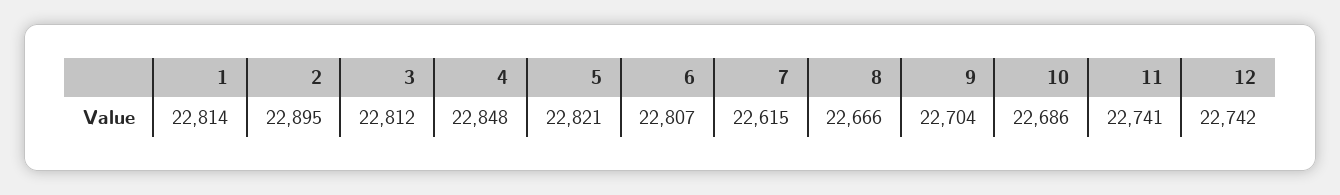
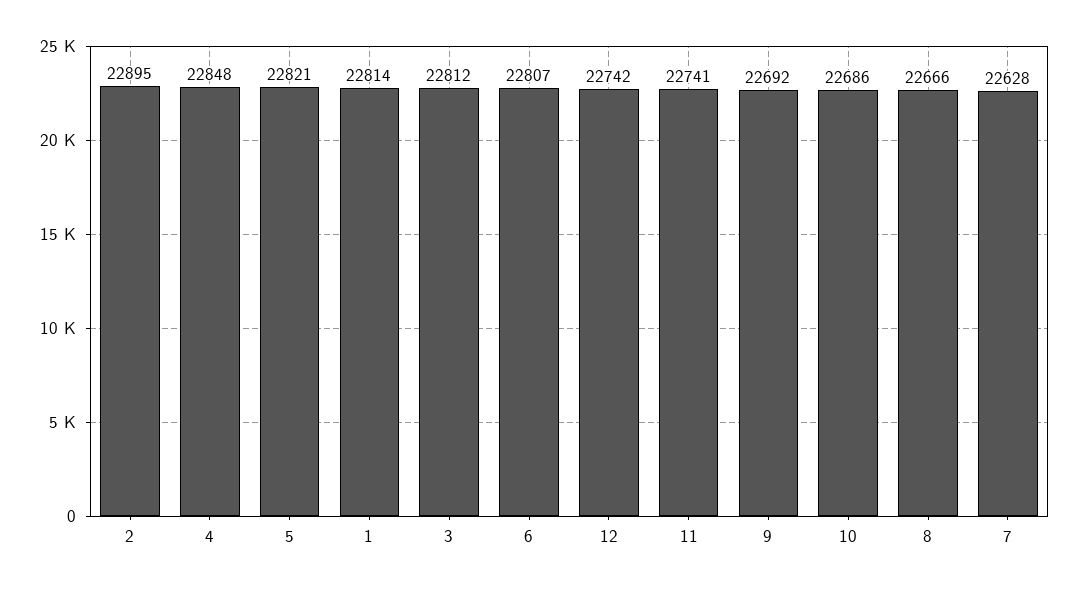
7: 22615 -> 22628
9: 22704 -> 22692

